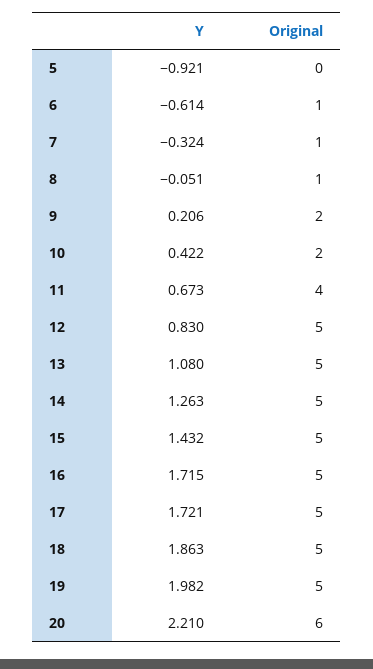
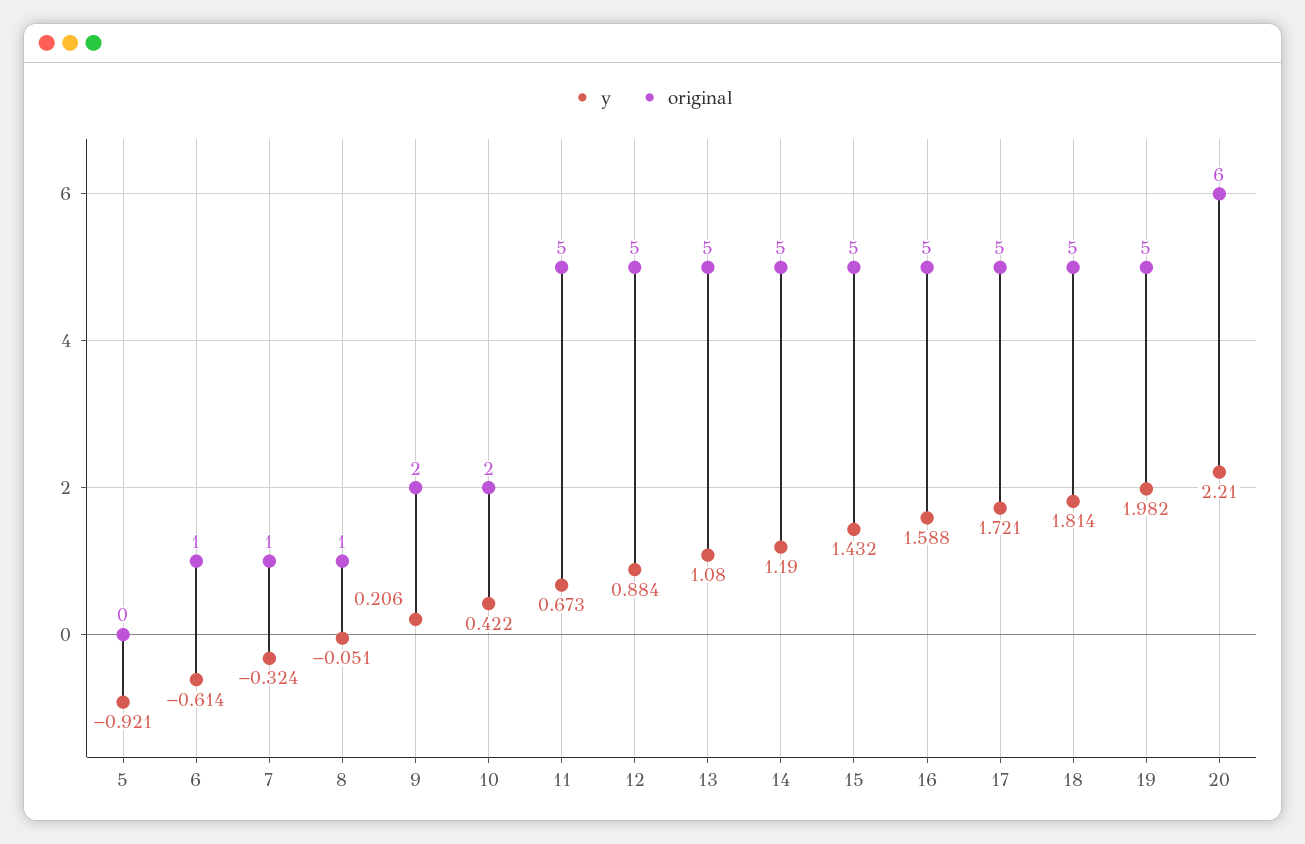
Original, 11: 4 -> 5
Y, 12: 0.83 -> 0.884
Y, 14: 1.263 -> 1.19
Y, 16: 1.715 -> 1.588
Y, 18: 1.863 -> 1.814

